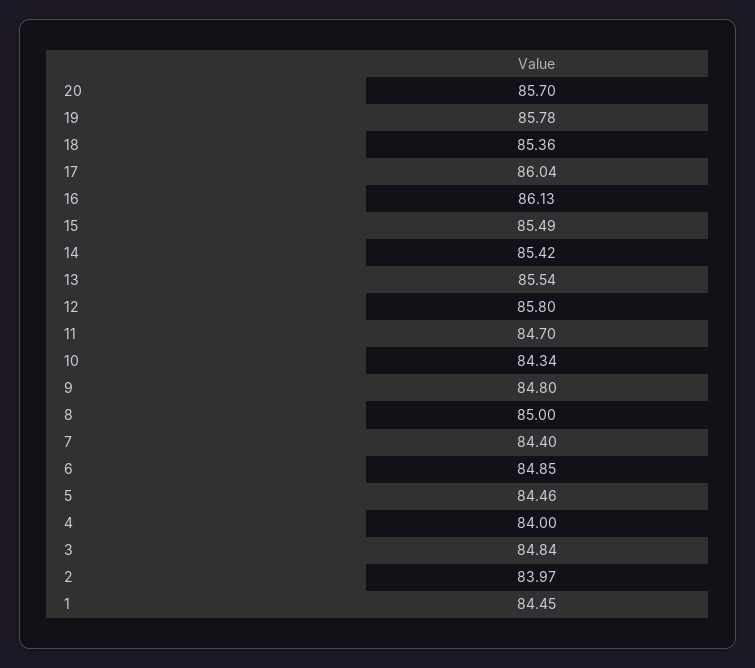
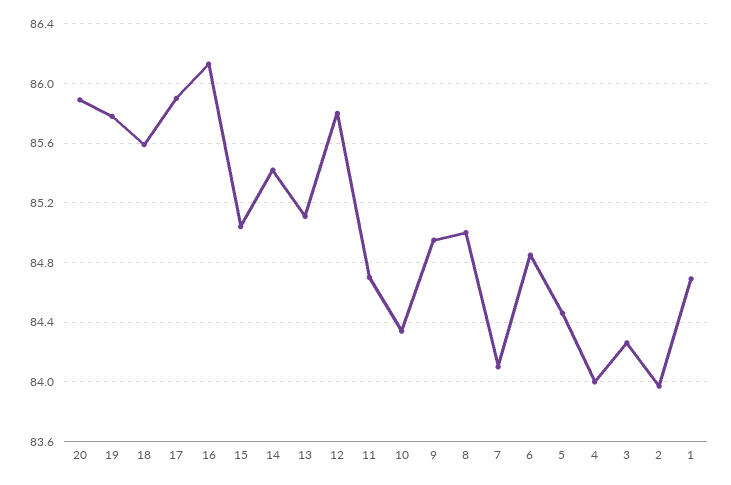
20: 85.7 -> 85.9
18: 85.36 -> 85.6
17: 86.04 -> 85.9
15: 85.49 -> 85.05
13: 85.54 -> 85.1
9: 84.8 -> 84.95
7: 84.4 -> 84.1
3: 84.84 -> 84.25
1: 84.45 -> 84.7

